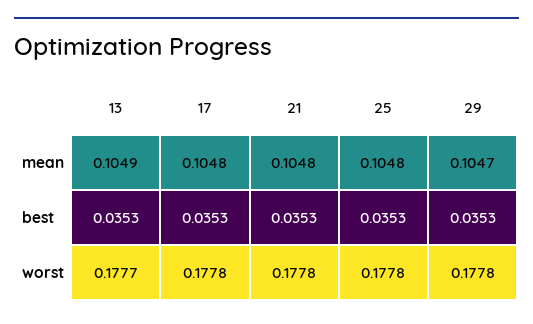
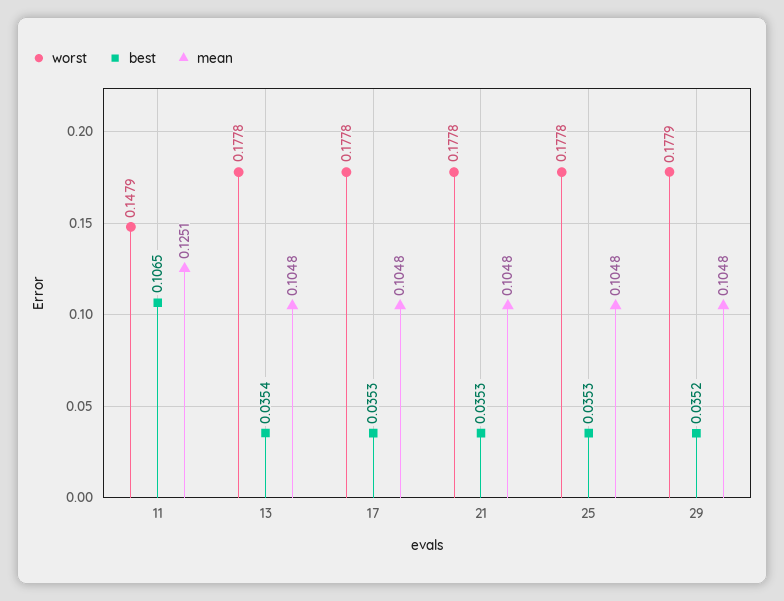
mean, 13: 0.1049 -> 0.1048
mean, 29: 0.1047 -> 0.1048
best, 13: 0.0353 -> 0.0354
best, 29: 0.0353 -> 0.0352
worst, 13: 0.1777 -> 0.1778
worst, 29: 0.1778 -> 0.1779
worst, 11: none -> 0.1479
best, 11: none -> 0.1065
mean, 11: none -> 0.1251

